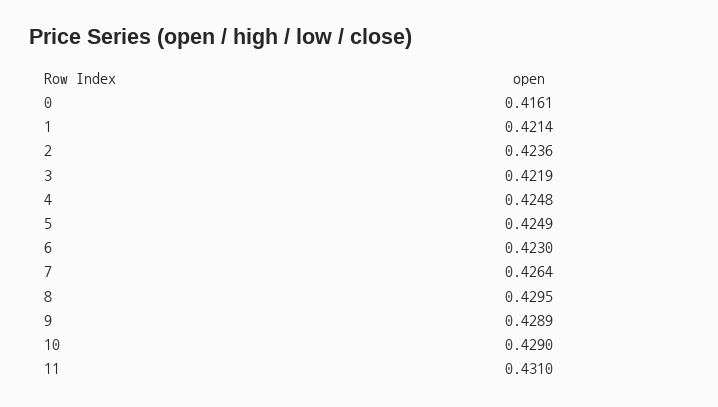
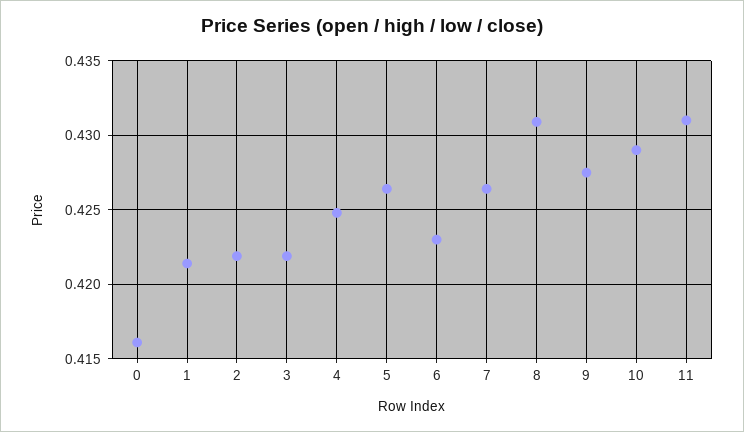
2: 0.4236 -> 0.422
5: 0.4249 -> 0.4265
8: 0.4295 -> 0.431
9: 0.4289 -> 0.4275

